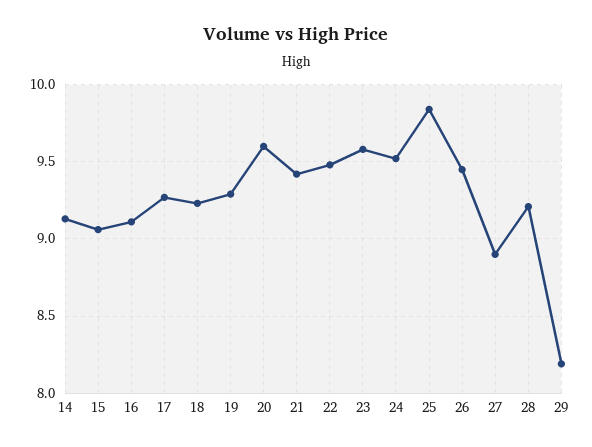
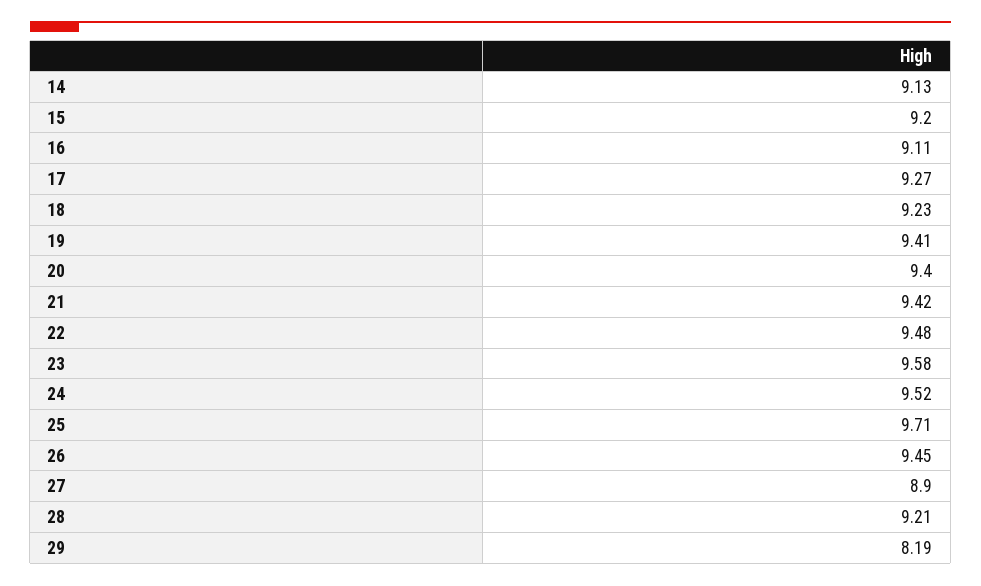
15: 9.05 -> 9.2
19: 9.3 -> 9.41
20: 9.6 -> 9.4
25: 9.85 -> 9.71

